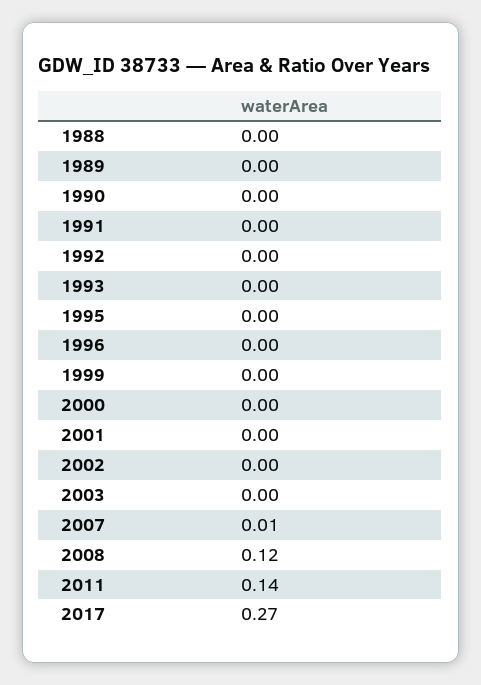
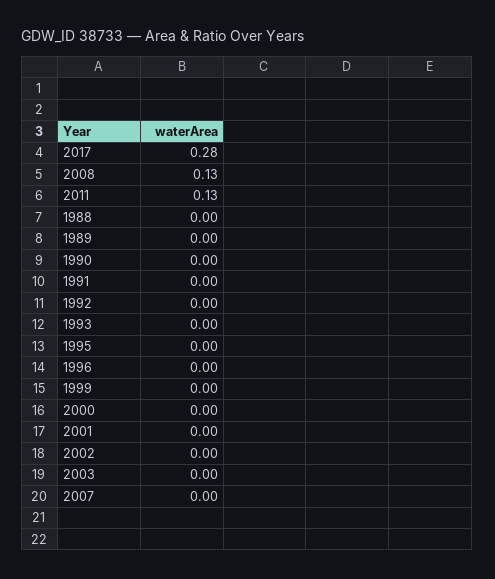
2007: 0.01 -> 0
2008: 0.12 -> 0.13
2011: 0.14 -> 0.13
2017: 0.27 -> 0.28

